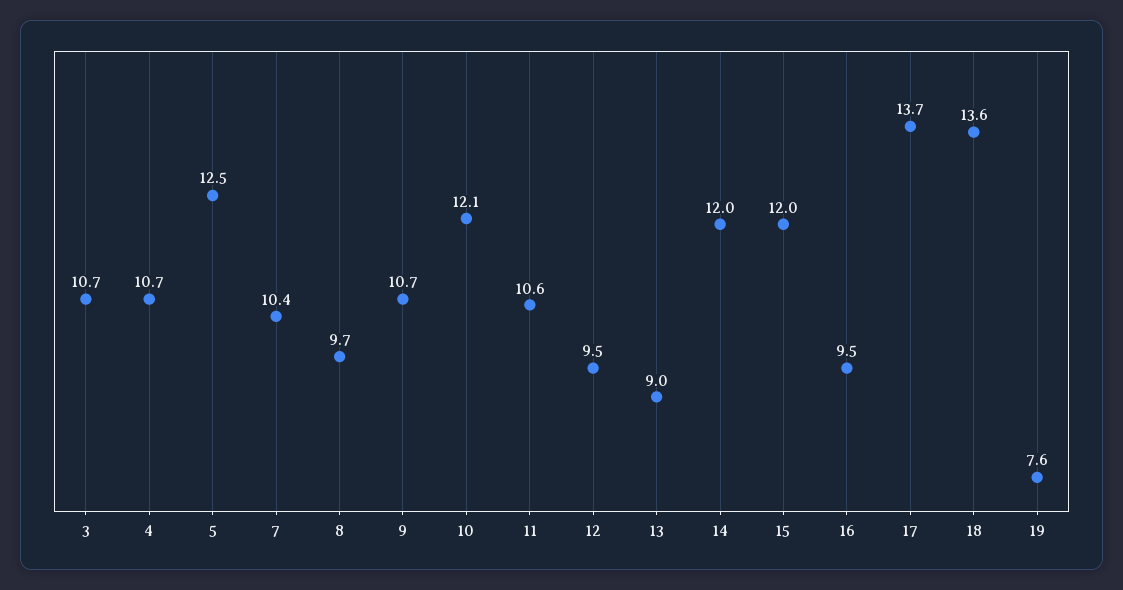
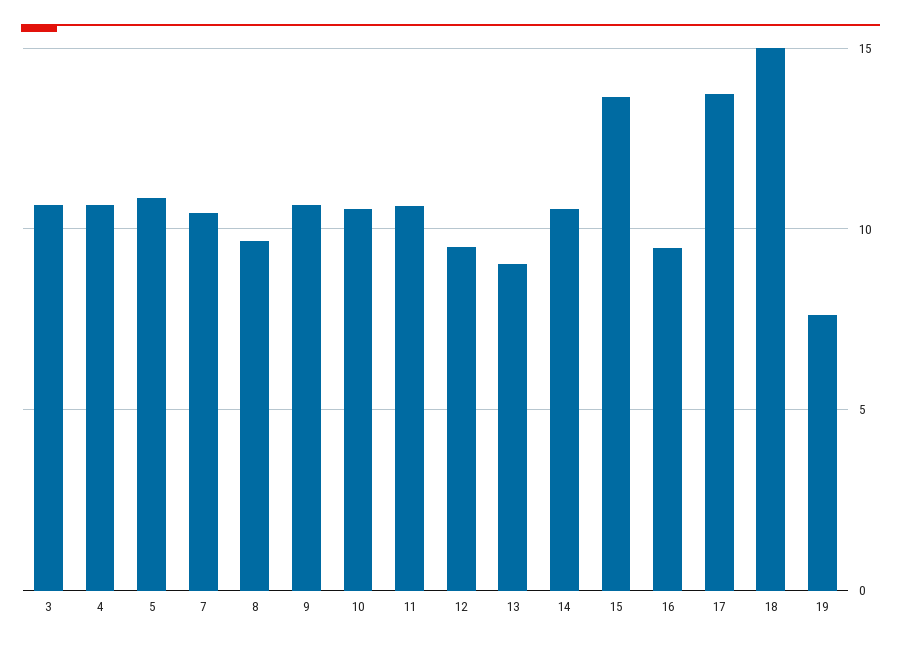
5: 12.5 -> 11
10: 12.1 -> 10.5
14: 12 -> 10.5
15: 12 -> 13.5
18: 13.6 -> 15

